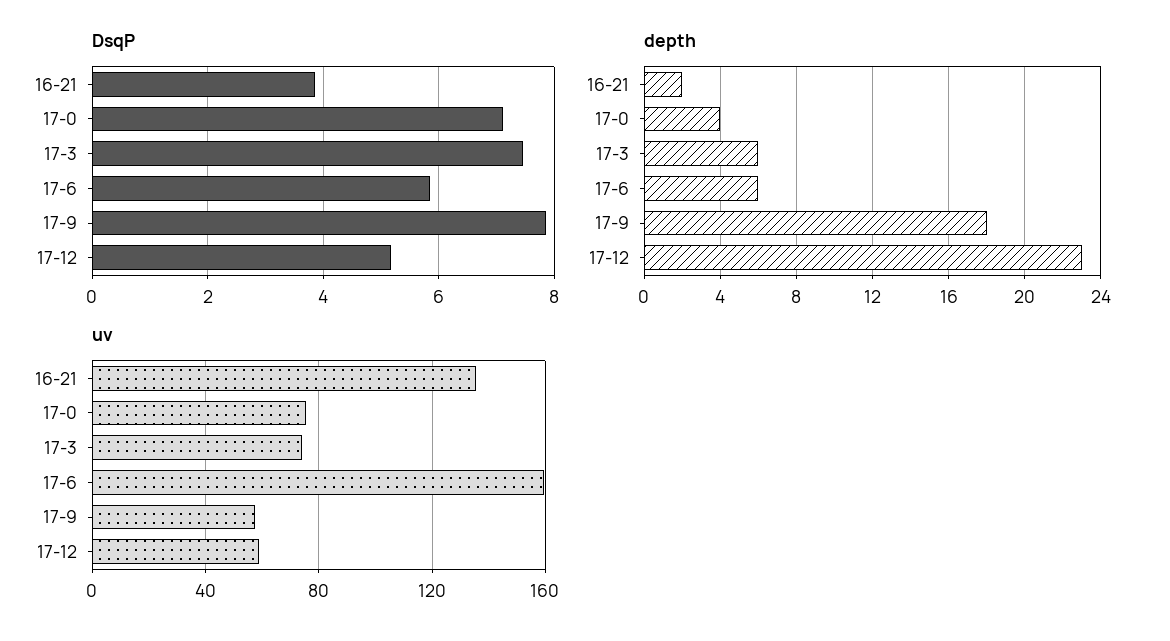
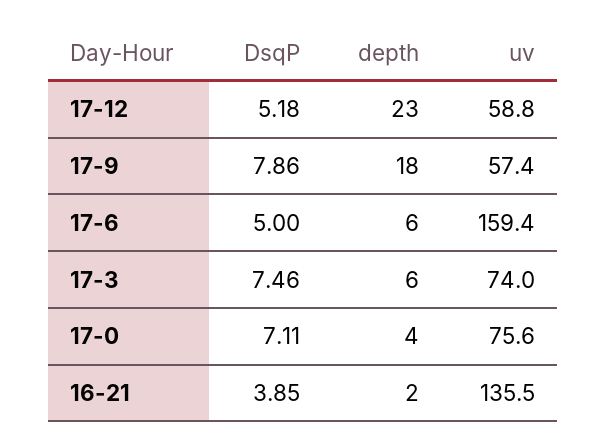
DsqP, 17-6: 5.8 -> 5

